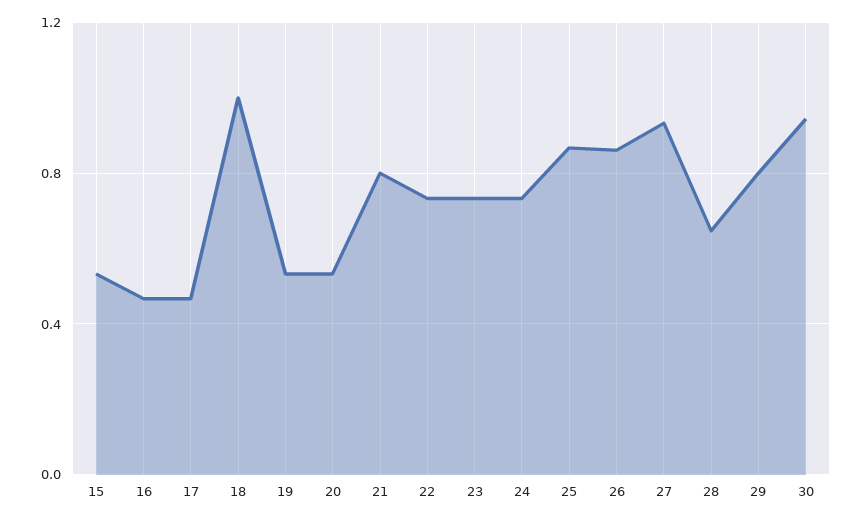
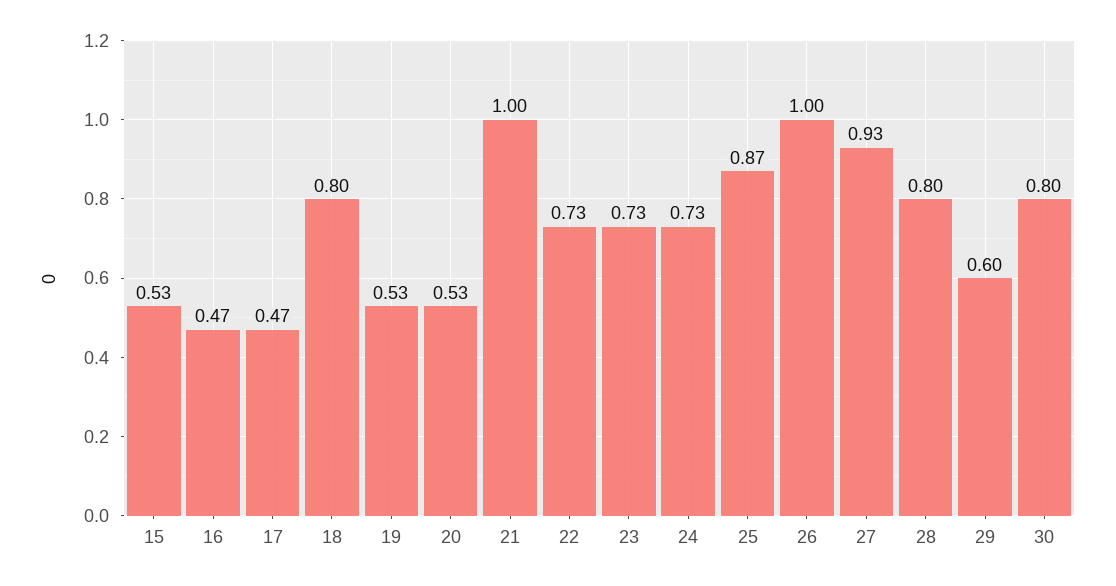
18: 1 -> 0.8
21: 0.8 -> 1
26: 0.85 -> 1
28: 0.65 -> 0.8
29: 0.8 -> 0.6
30: 0.95 -> 0.8

